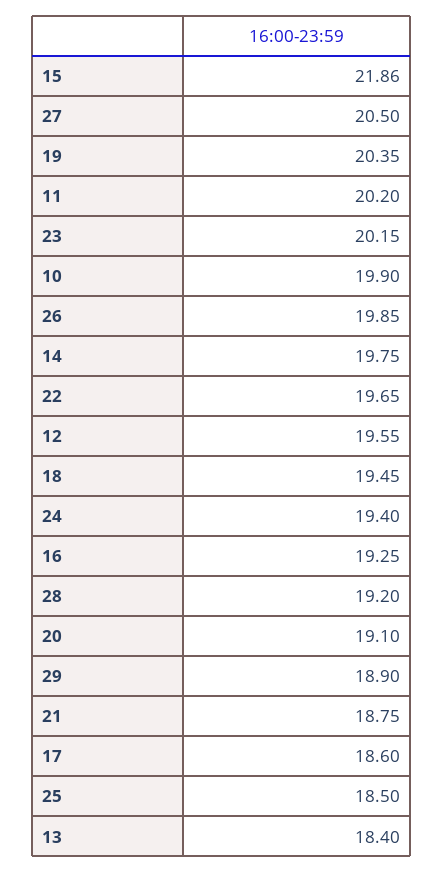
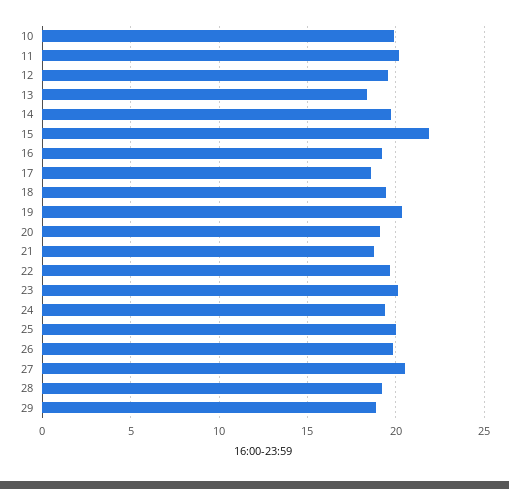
25: 18.5 -> 20

